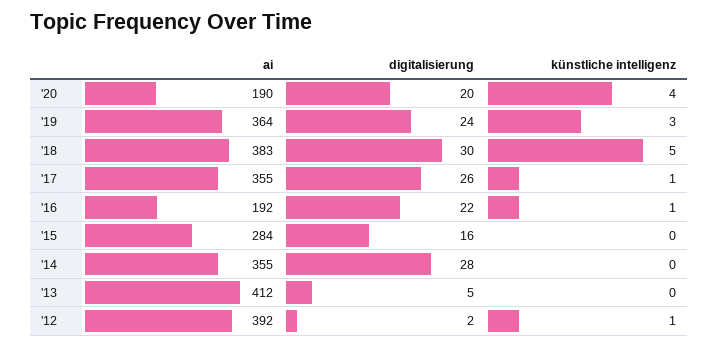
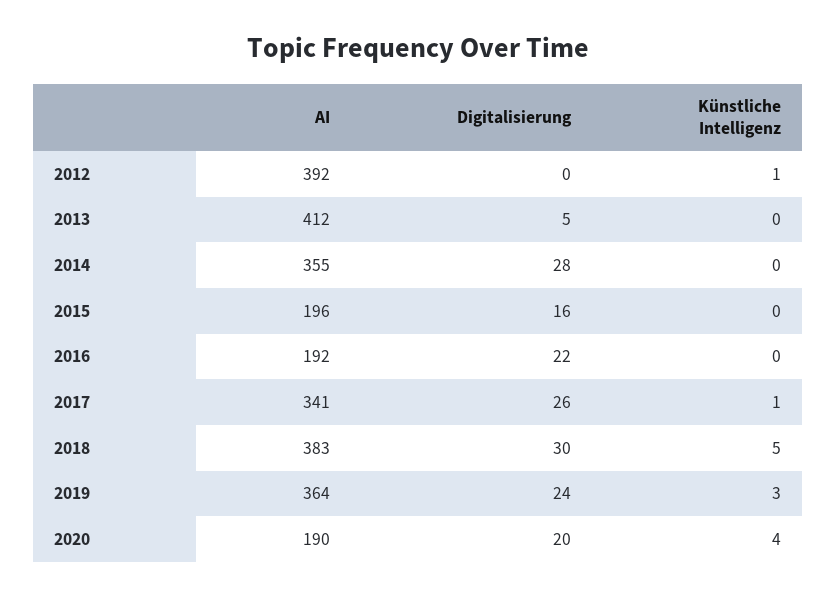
ai, '17: 355 -> 341
künstliche intelligenz, '16: 1 -> 0
ai, '15: 284 -> 196
digitalisierung, '12: 2 -> 0

